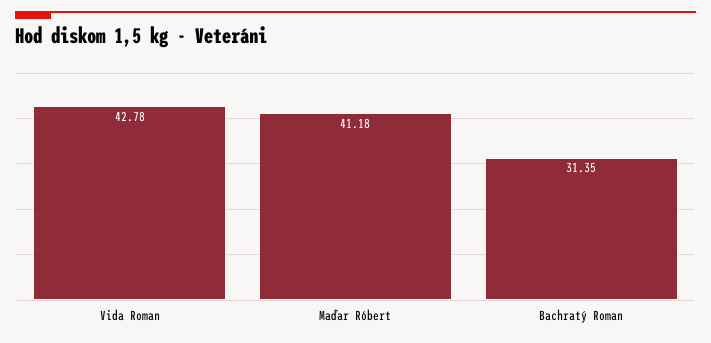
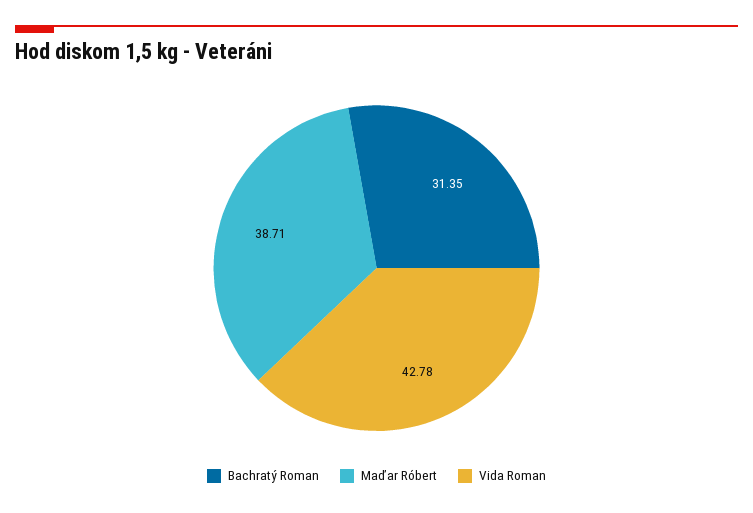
Maďar Róbert: 41.18 -> 38.71

